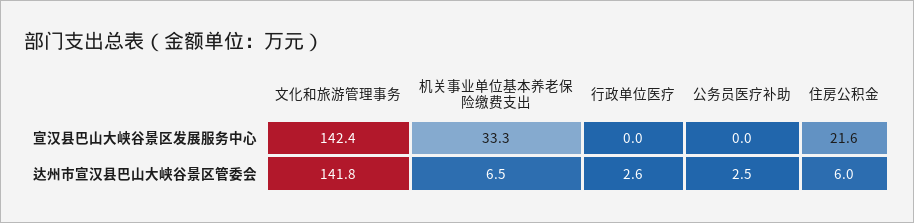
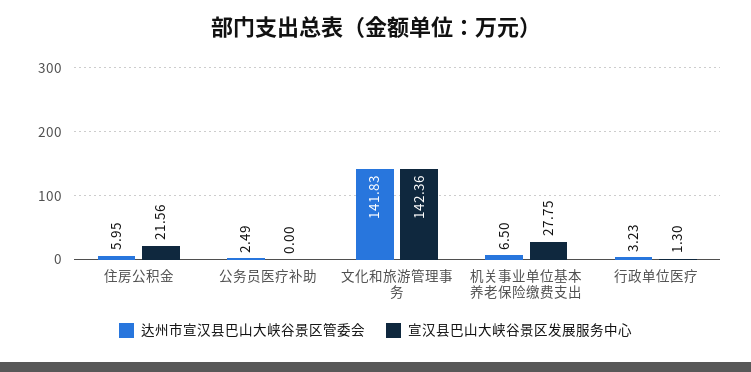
宣汉县巴山大峡谷景区发展服务中心, 机关事业单位基本养老保险缴费支出: 33.3 -> 27.75
宣汉县巴山大峡谷景区发展服务中心, 行政单位医疗: 0 -> 1.3
达州市宣汉县巴山大峡谷景区管委会, 行政单位医疗: 2.6 -> 3.23

